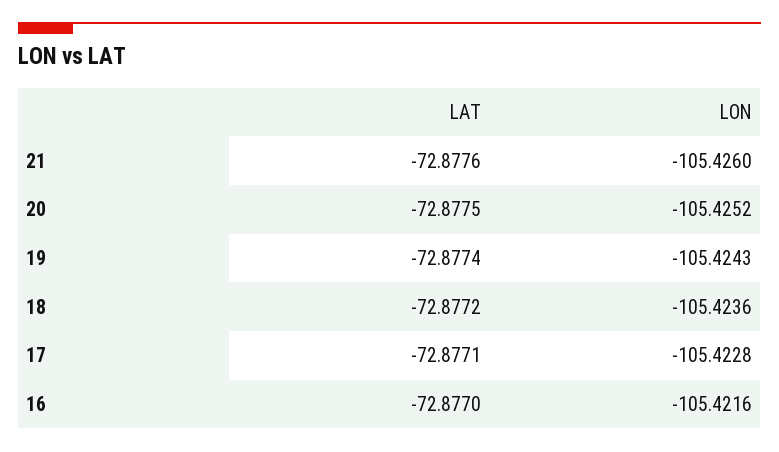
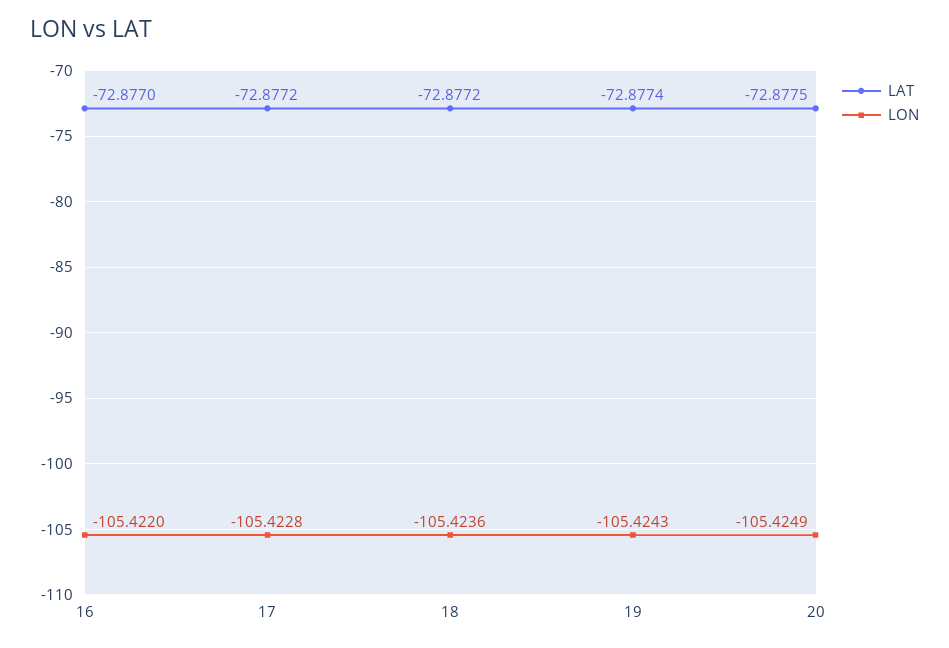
LAT, 21: -72.8776 -> none
LON, 21: -105.426 -> none
LON, 20: -105.4252 -> -105.4249
LAT, 17: -72.8771 -> -72.8772
LON, 16: -105.4216 -> -105.422

